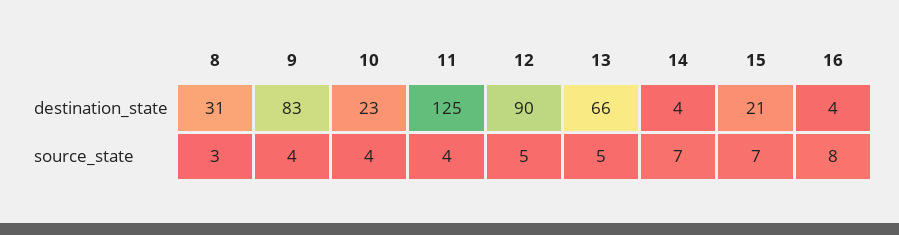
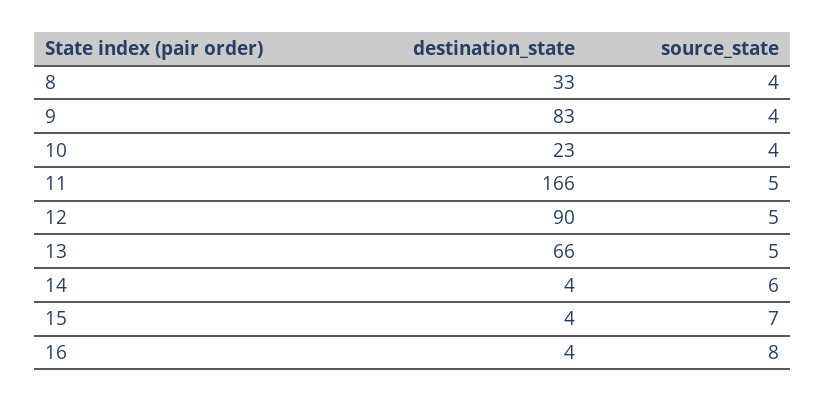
8, destination_state: 31 -> 33
11, destination_state: 125 -> 166
15, destination_state: 21 -> 4
8, source_state: 3 -> 4
11, source_state: 4 -> 5
14, source_state: 7 -> 6

